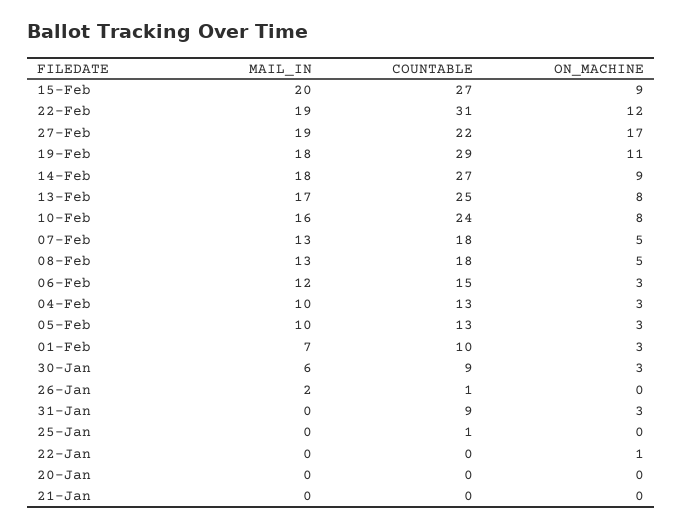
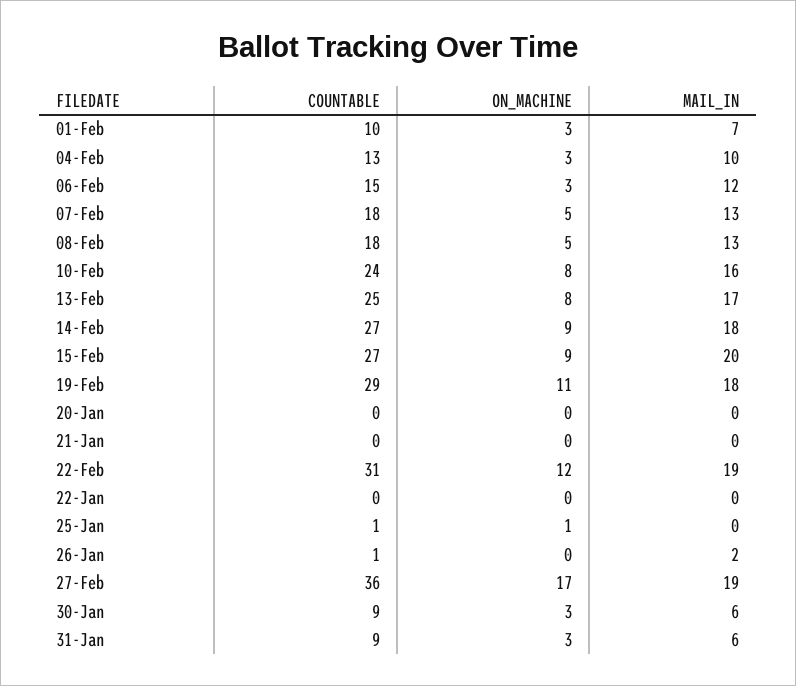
COUNTABLE, 27-Feb: 22 -> 36
MAIL_IN, 05-Feb: 10 -> none
COUNTABLE, 05-Feb: 13 -> none
ON_MACHINE, 05-Feb: 3 -> none
MAIL_IN, 31-Jan: 0 -> 6
ON_MACHINE, 25-Jan: 0 -> 1
ON_MACHINE, 22-Jan: 1 -> 0

